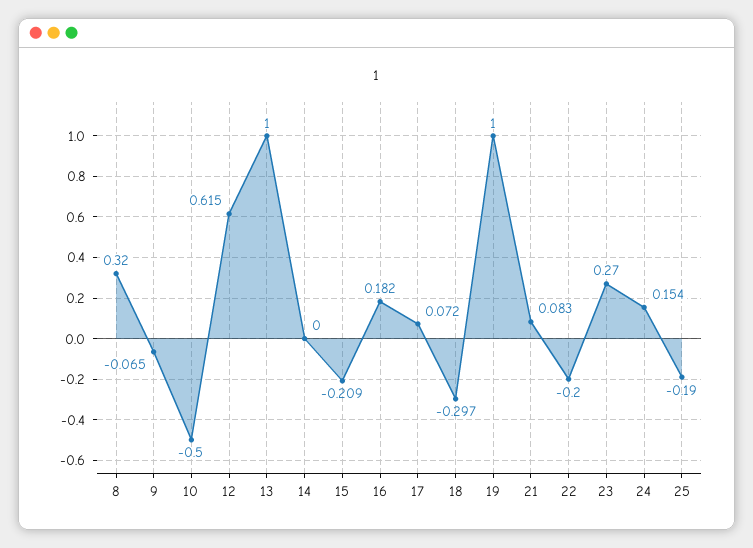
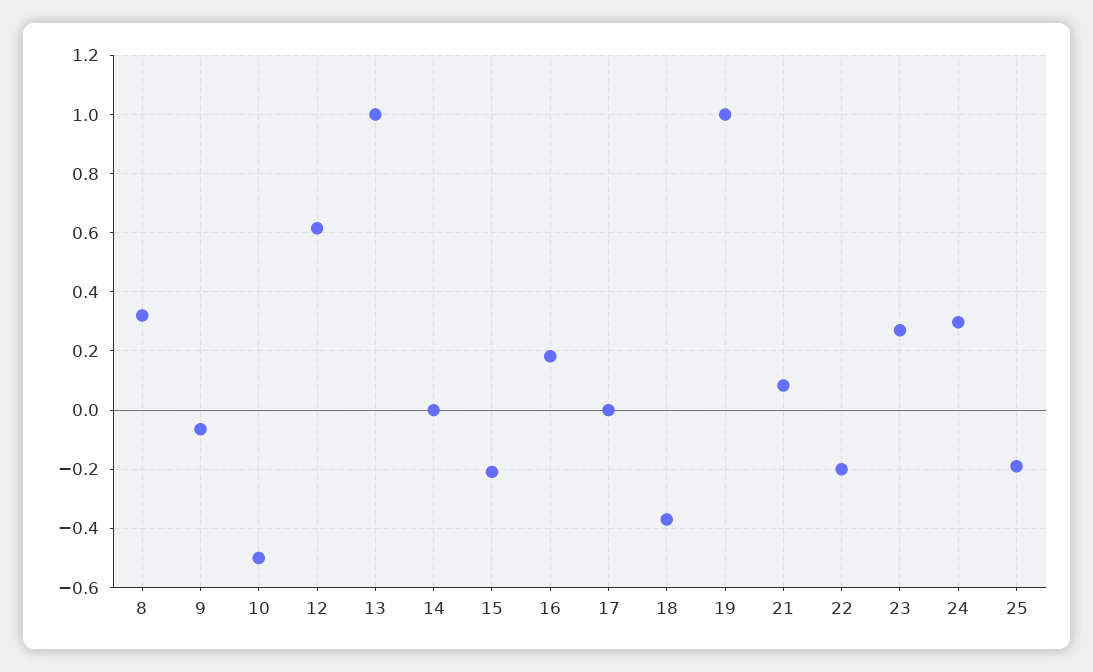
17: 0.072 -> 0
18: -0.297 -> -0.375
24: 0.154 -> 0.3

